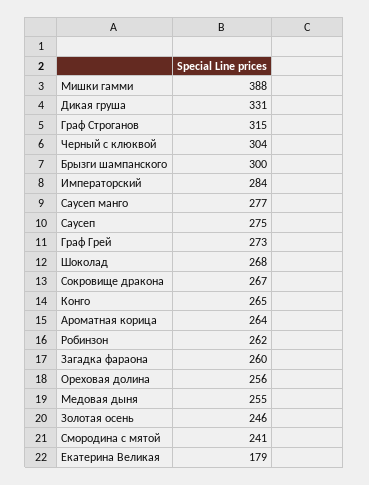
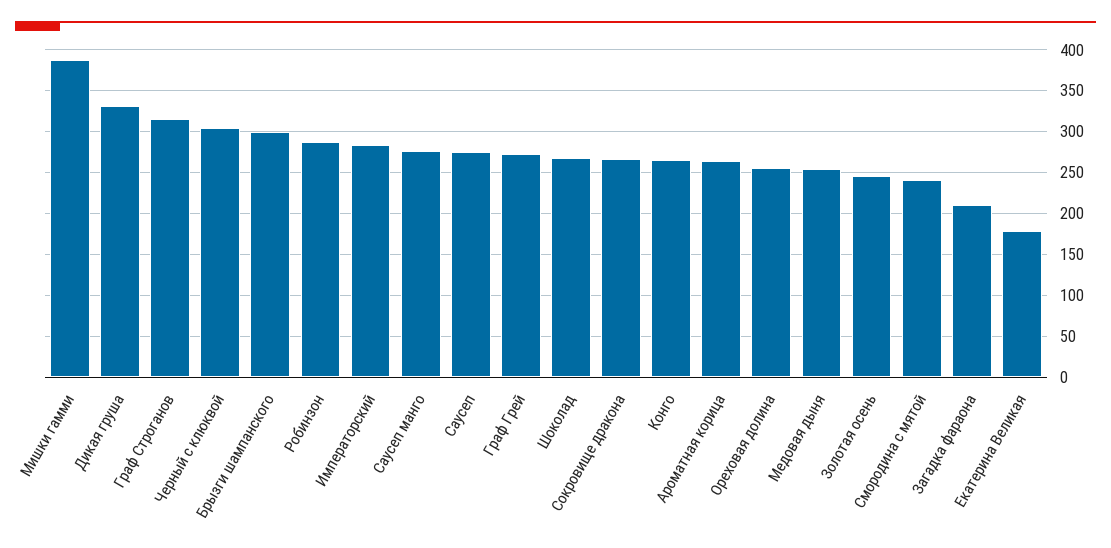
Робинзон: 262 -> 290
Загадка фараона: 260 -> 210

